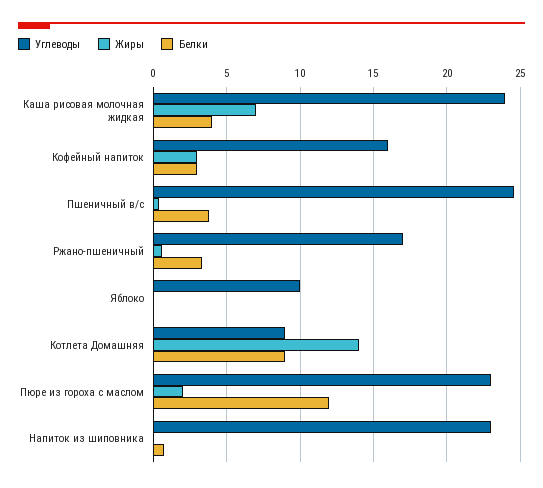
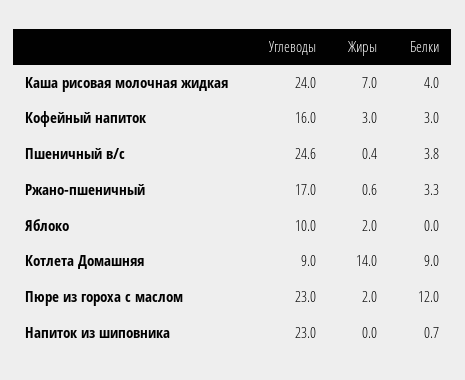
Жиры, Яблоко: 0 -> 2

